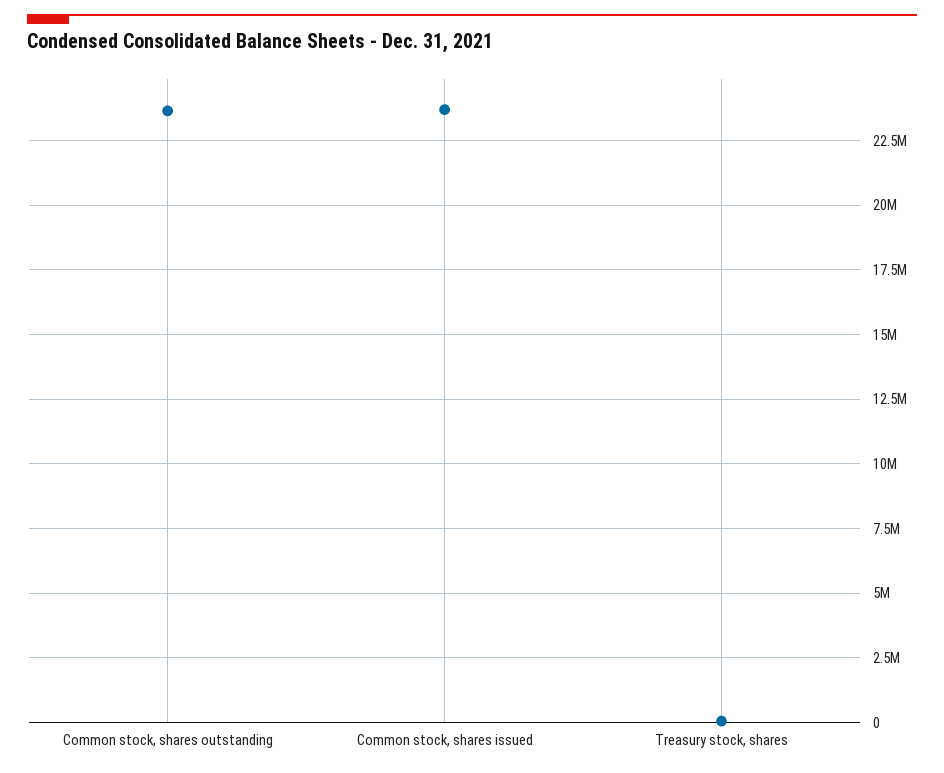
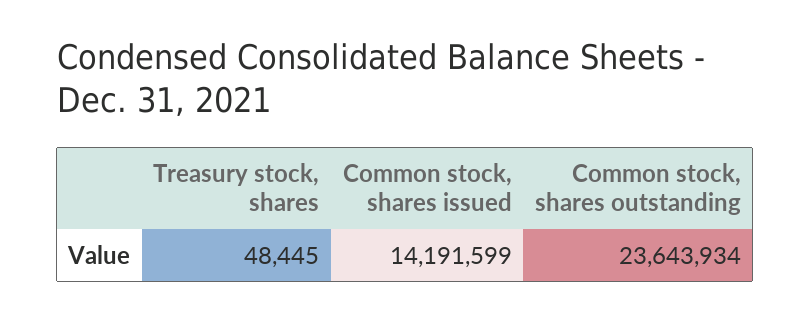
Common stock, shares issued: 23750000 -> 14191599

